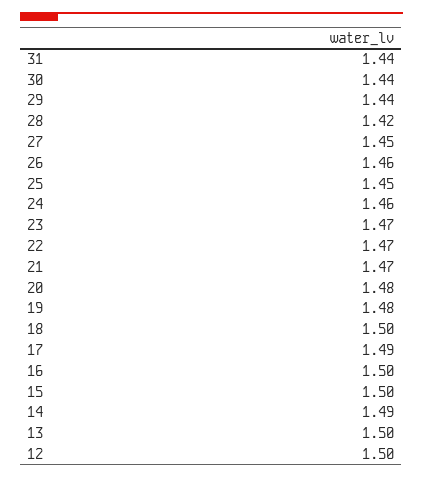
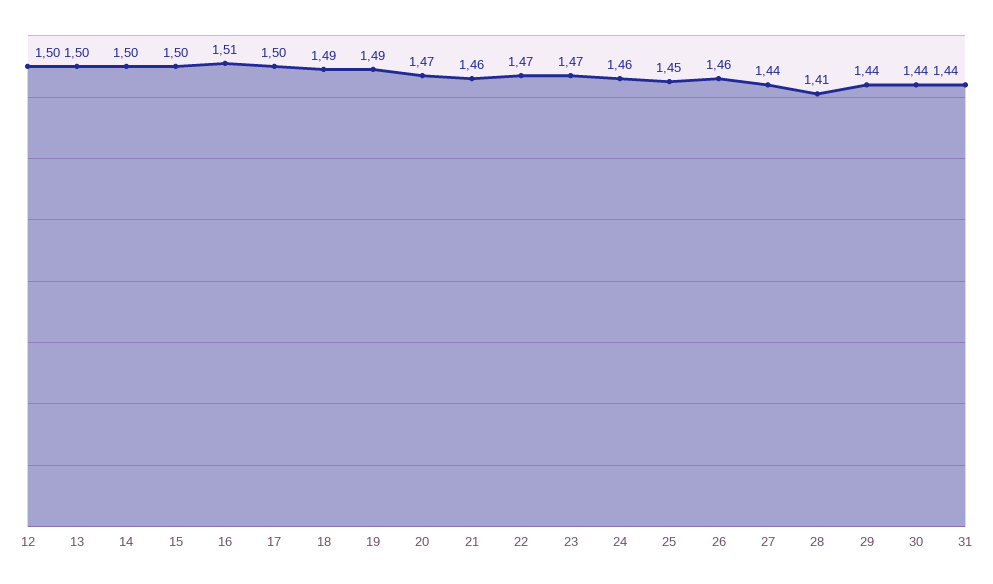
28: 1.42 -> 1.41
27: 1.45 -> 1.44
21: 1.47 -> 1.46
20: 1.48 -> 1.47
19: 1.48 -> 1.49
18: 1.5 -> 1.49
17: 1.49 -> 1.5
16: 1.5 -> 1.51
14: 1.49 -> 1.5

